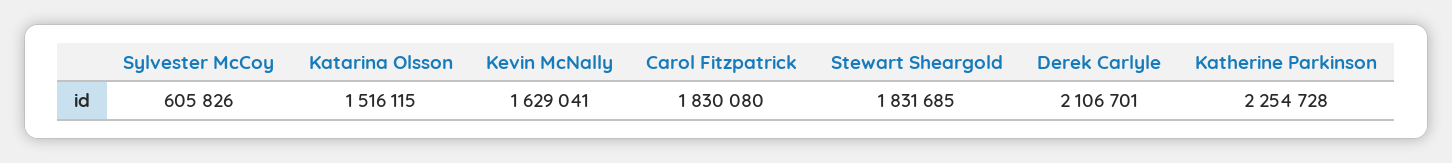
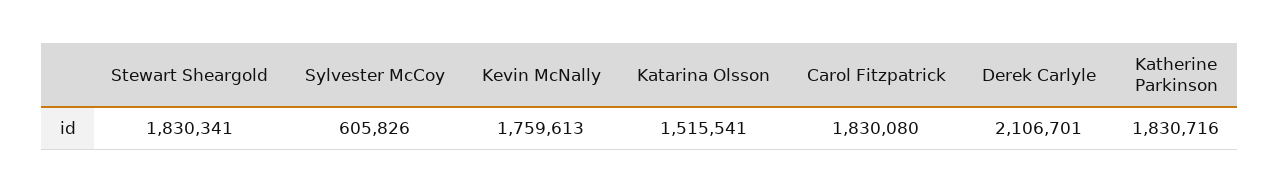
Katarina Olsson: 1516115 -> 1515541
Kevin McNally: 1629041 -> 1759613
Stewart Sheargold: 1831685 -> 1830341
Katherine Parkinson: 2254728 -> 1830716

